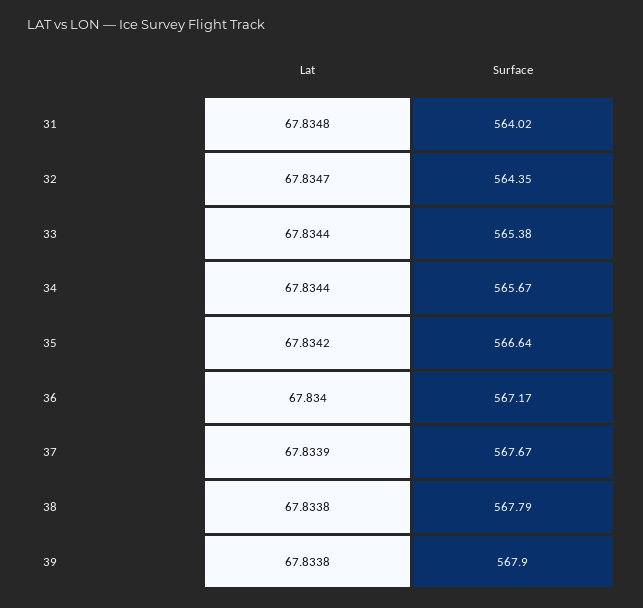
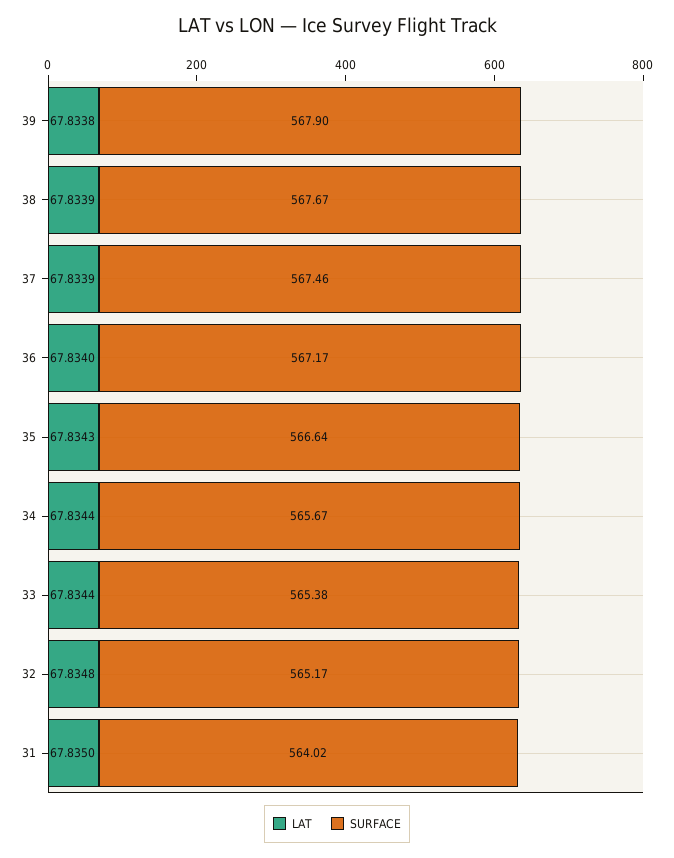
Lat, 31: 67.8348 -> 67.835
Lat, 32: 67.8347 -> 67.8348
Surface, 32: 564.35 -> 565.17
Lat, 35: 67.8342 -> 67.8343
Surface, 37: 567.67 -> 567.46
Lat, 38: 67.8338 -> 67.8339
Surface, 38: 567.79 -> 567.67

